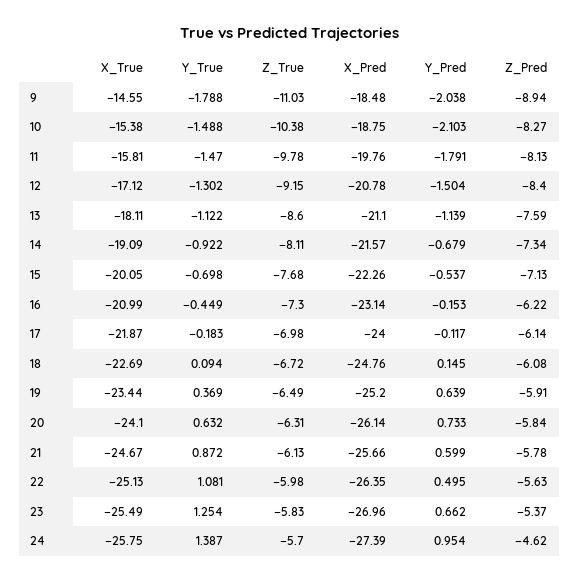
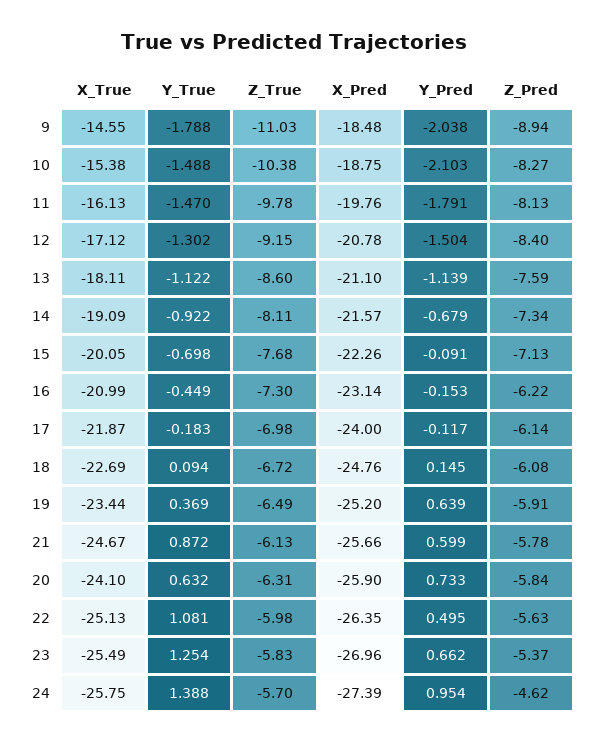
X_True, 11: -15.81 -> -16.13
Y_Pred, 15: -0.537 -> -0.091
X_Pred, 20: -26.14 -> -25.9
Y_True, 24: 1.387 -> 1.388

